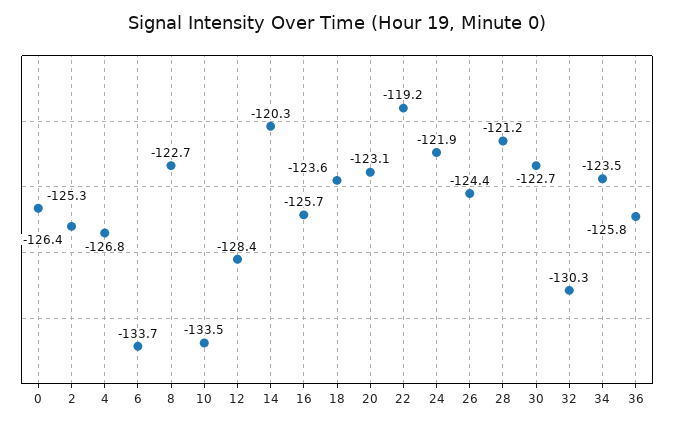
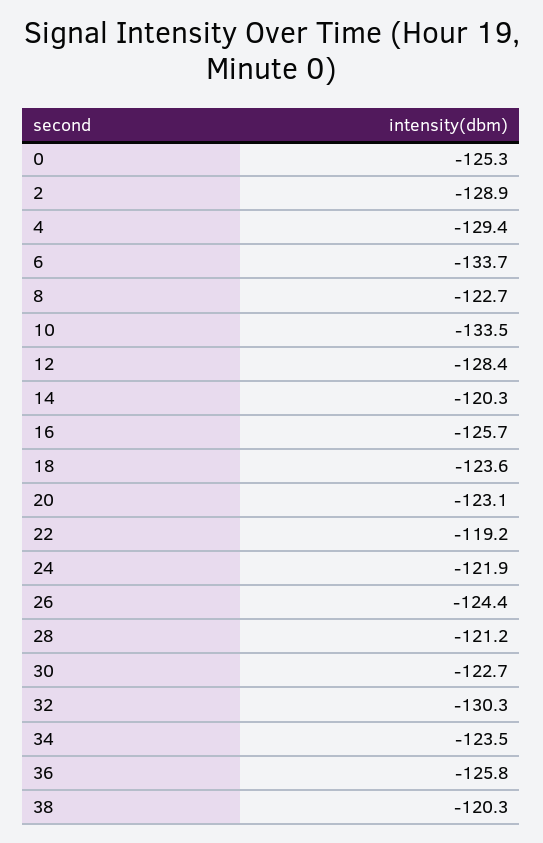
2: -126.4 -> -128.9
4: -126.8 -> -129.4
38: none -> -120.3

